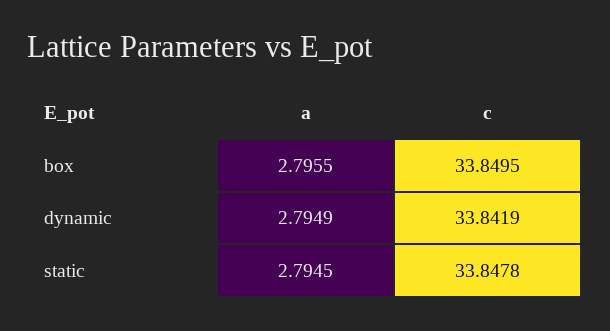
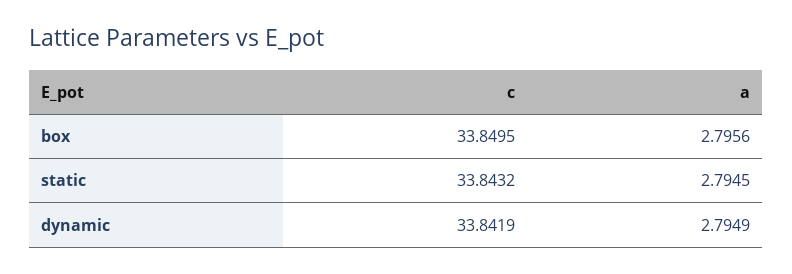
a, box: 2.7955 -> 2.7956
c, static: 33.8478 -> 33.8432

